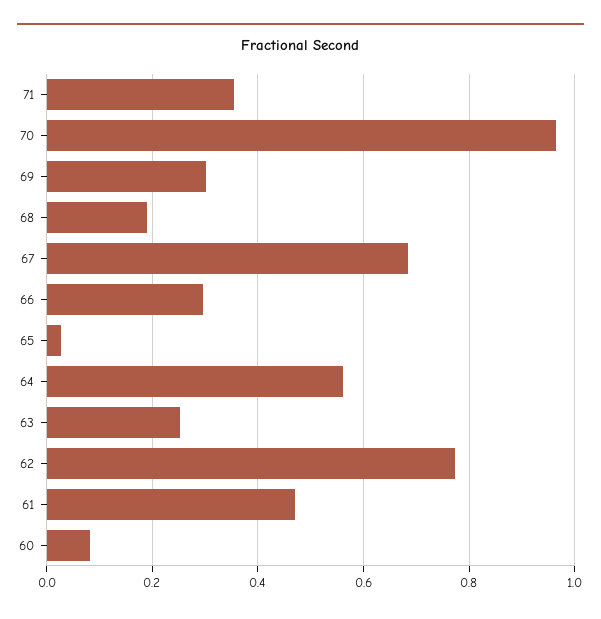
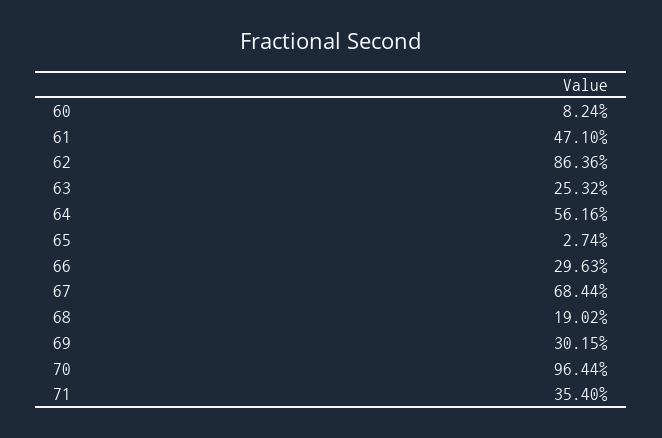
62: 0.78 -> 0.8636

